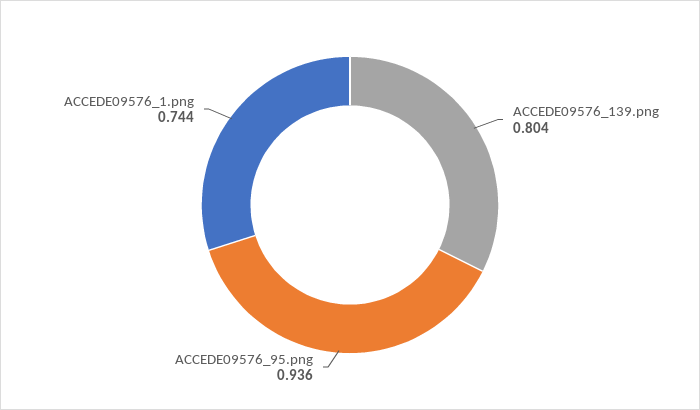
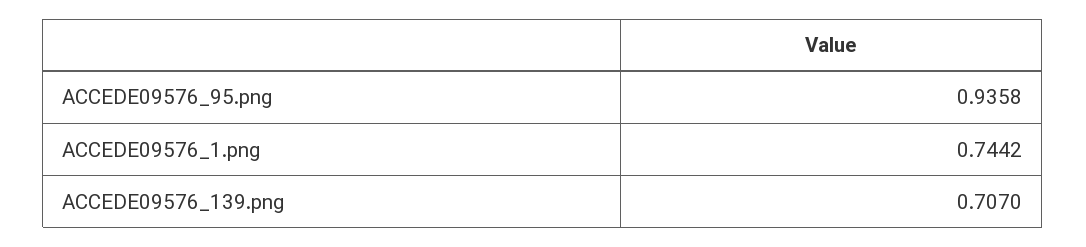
ACCEDE09576_139.png: 0.804 -> 0.707

